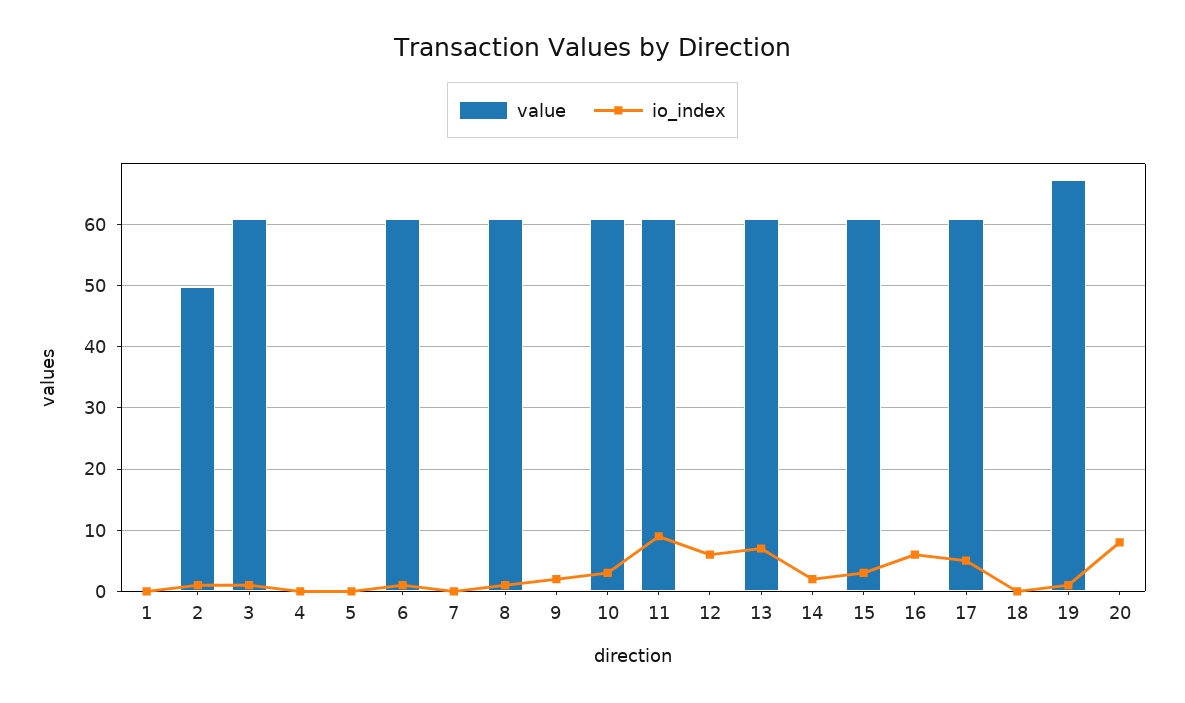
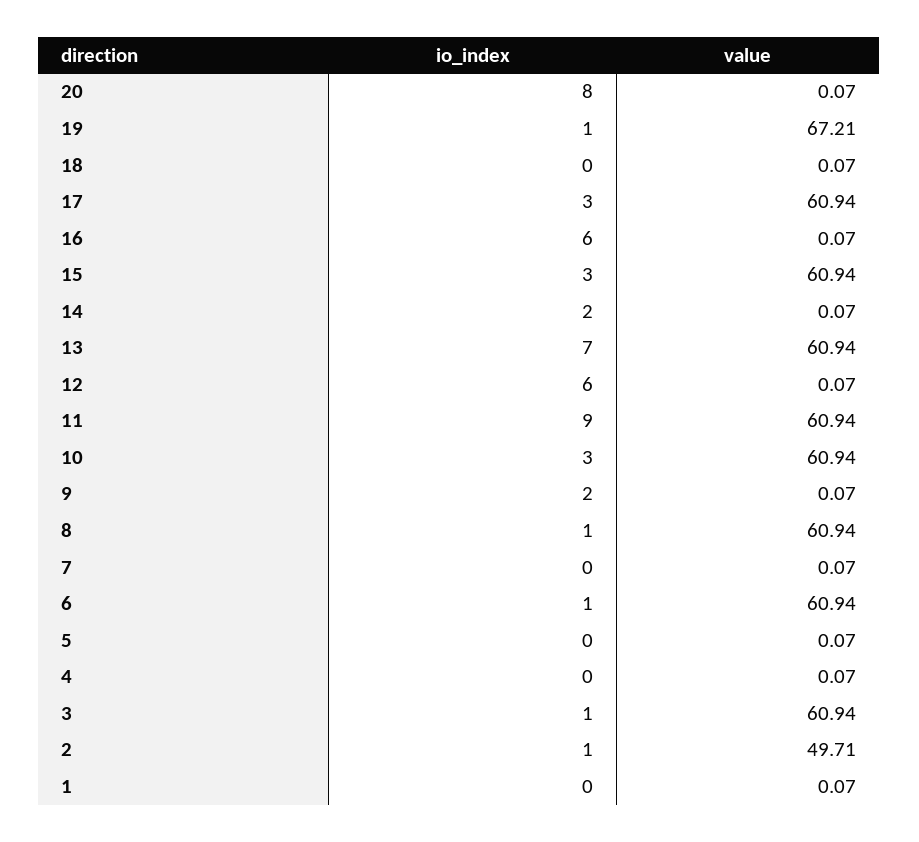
io_index, 17: 5 -> 3

